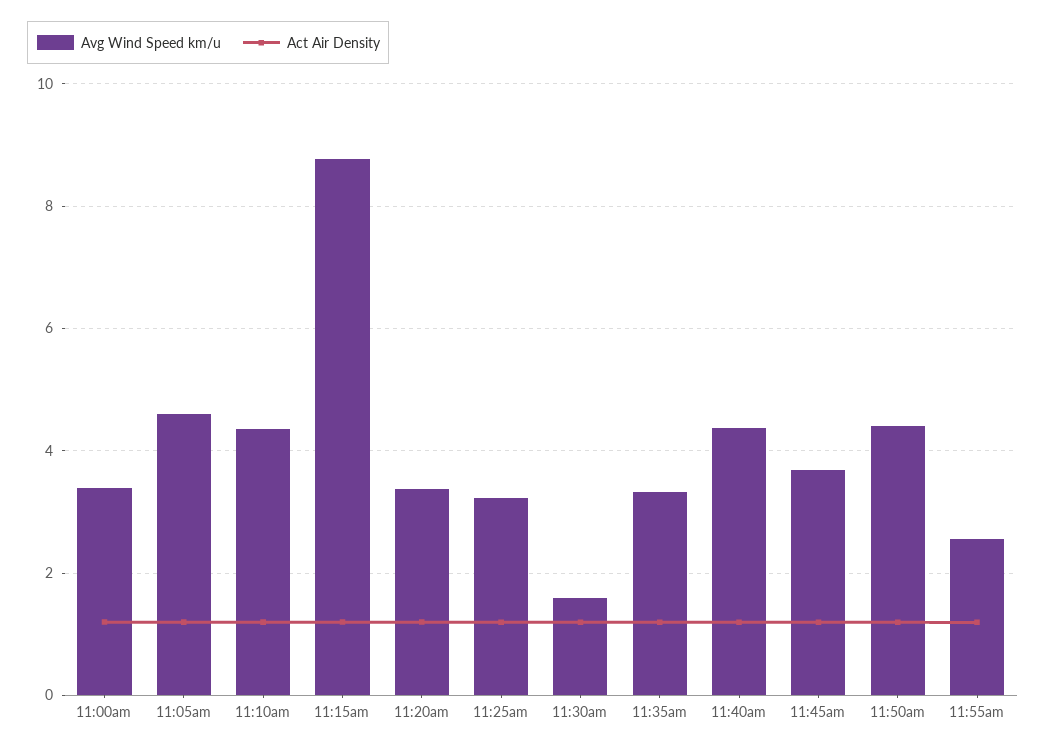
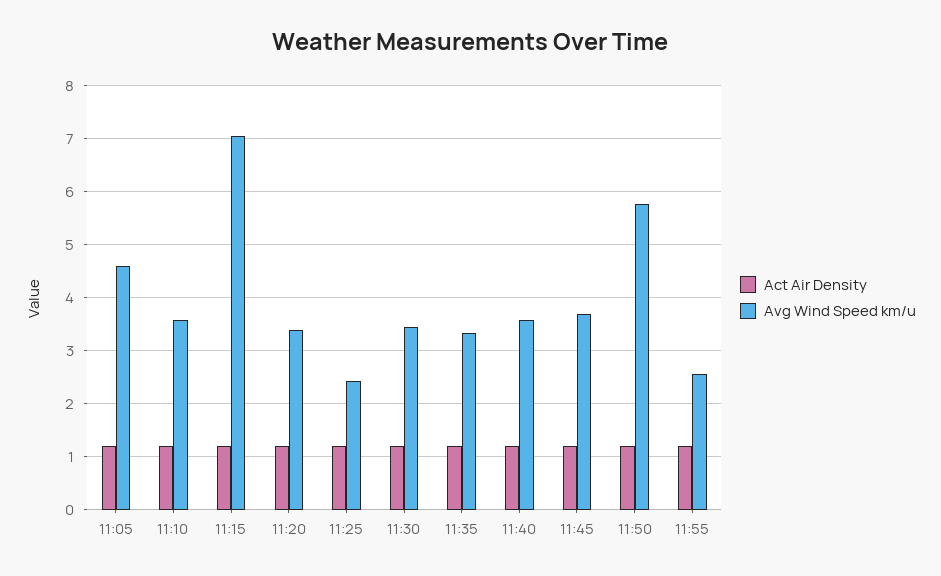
Avg Wind Speed km/u, 11:00am: 3.4 -> none
Act Air Density, 11:00am: 1.2 -> none
Avg Wind Speed km/u, 11:10am: 4.4 -> 3.6
Avg Wind Speed km/u, 11:15am: 8.8 -> 7
Avg Wind Speed km/u, 11:25am: 3.2 -> 2.4
Avg Wind Speed km/u, 11:30am: 1.6 -> 3.4
Avg Wind Speed km/u, 11:40am: 4.4 -> 3.6
Avg Wind Speed km/u, 11:50am: 4.4 -> 5.8

